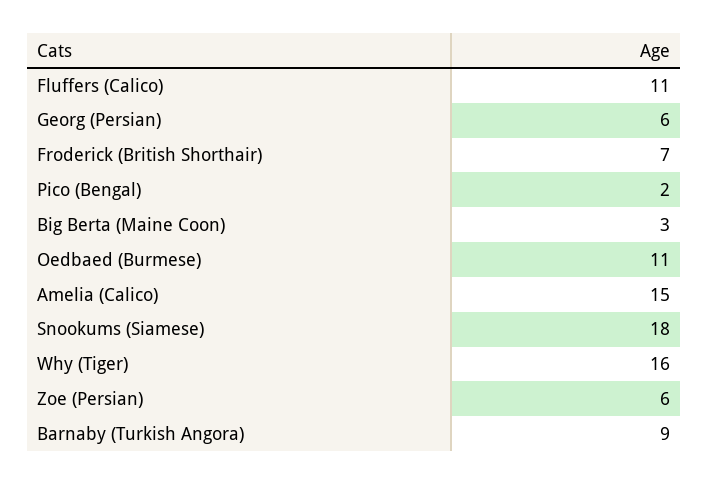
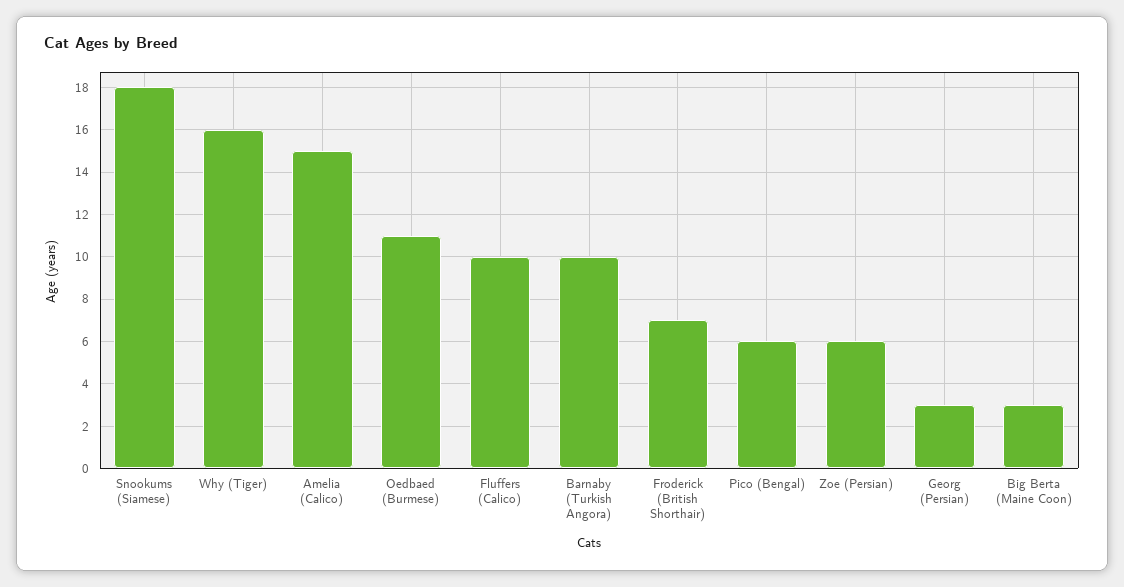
Fluffers (Calico): 11 -> 10
Georg (Persian): 6 -> 3
Pico (Bengal): 2 -> 6
Barnaby (Turkish Angora): 9 -> 10

